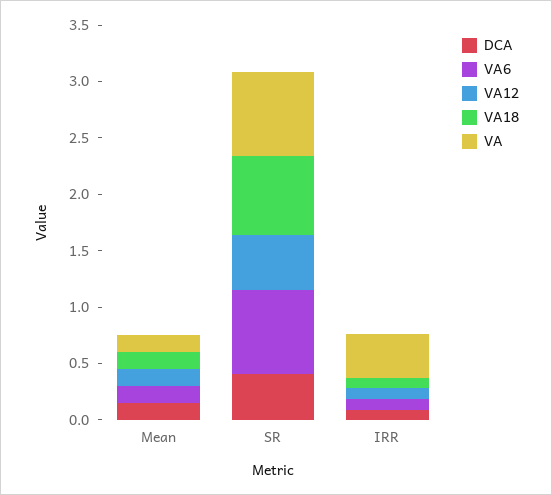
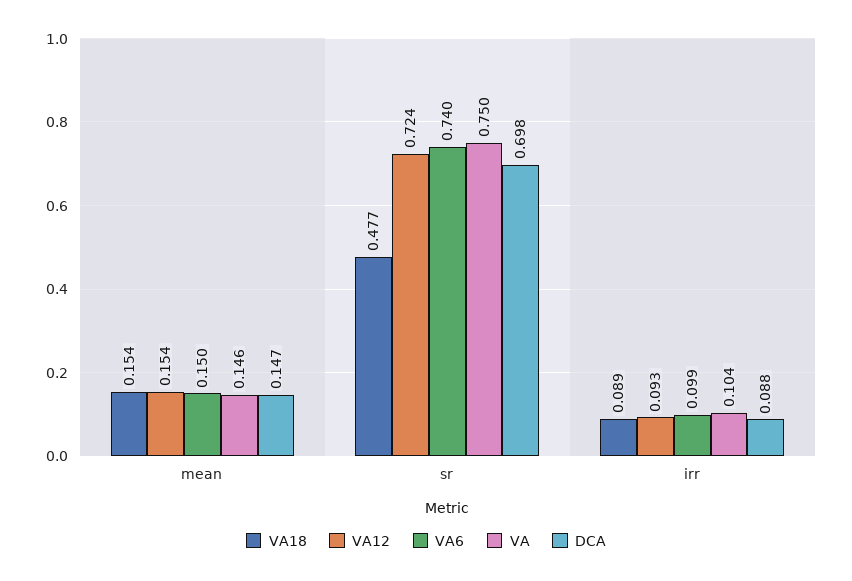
DCA, SR: 0.4 -> 0.698
VA12, SR: 0.5 -> 0.724
VA18, SR: 0.7 -> 0.477
VA, IRR: 0.4 -> 0.104

